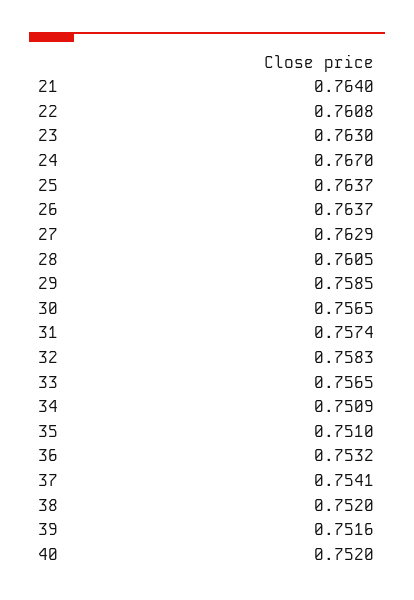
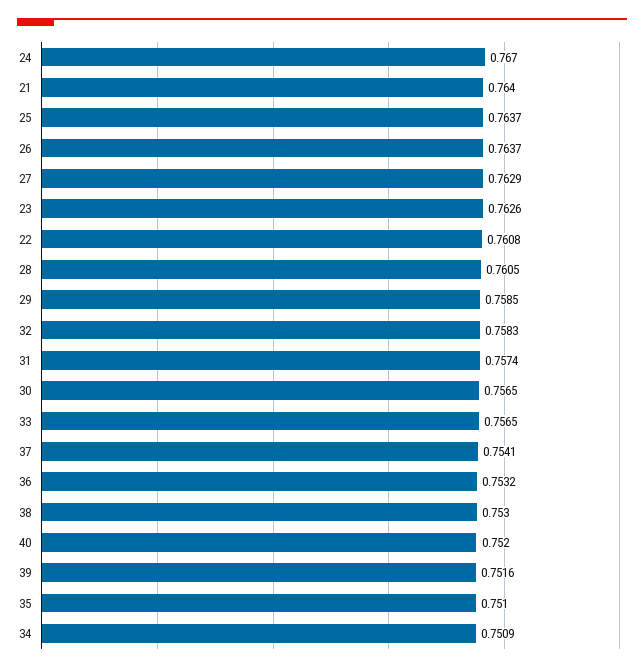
23: 0.763 -> 0.7626
38: 0.752 -> 0.753

